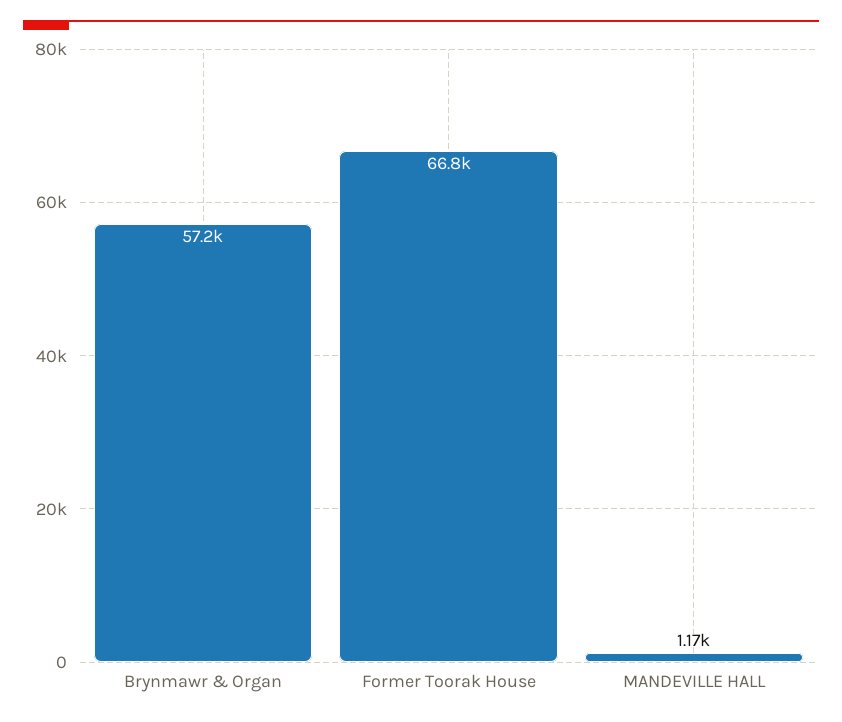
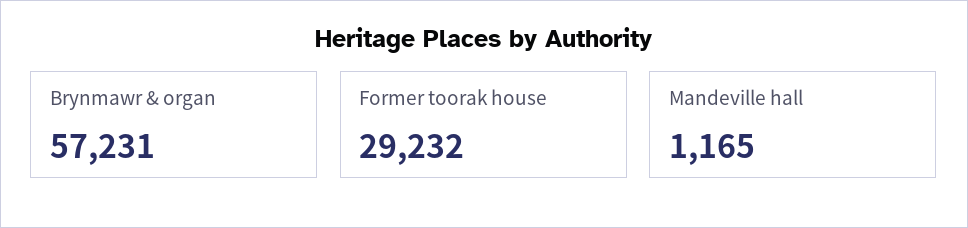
Former Toorak House: 66800 -> 29232

